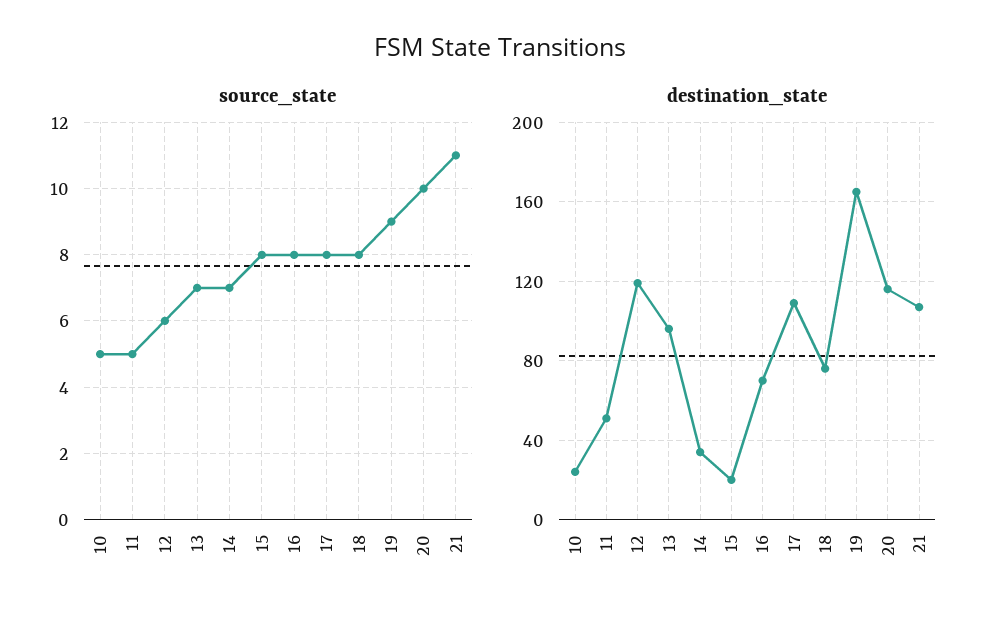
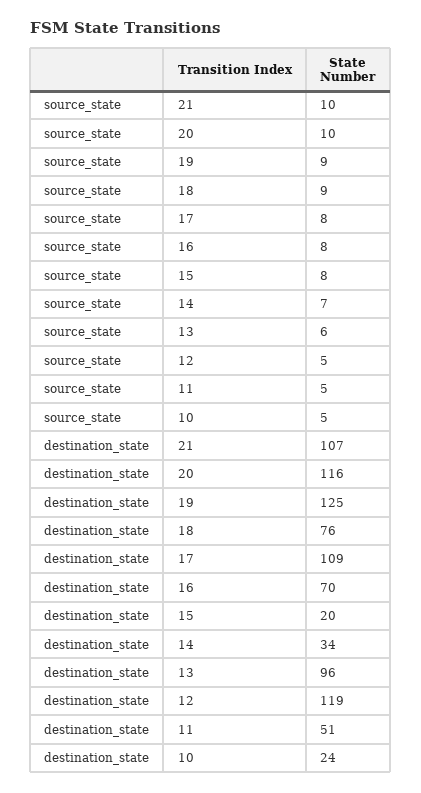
source_state, 12: 6 -> 5
source_state, 13: 7 -> 6
source_state, 18: 8 -> 9
source_state, 21: 11 -> 10
destination_state, 19: 165 -> 125

